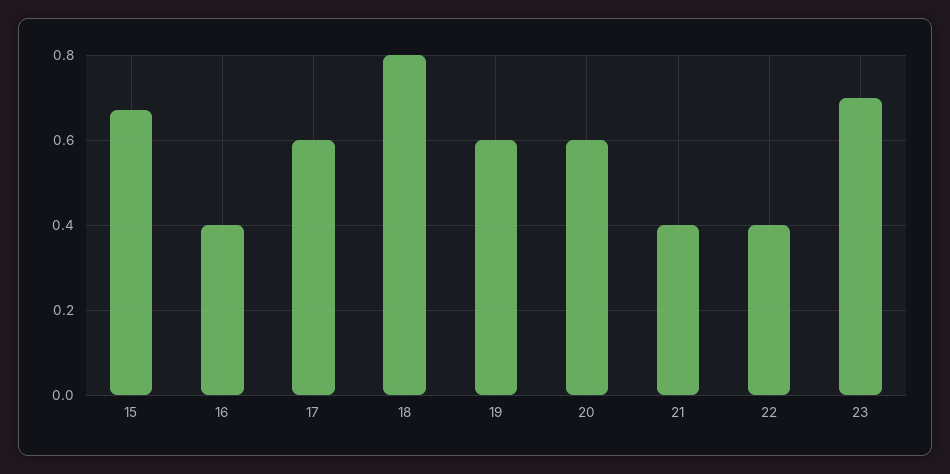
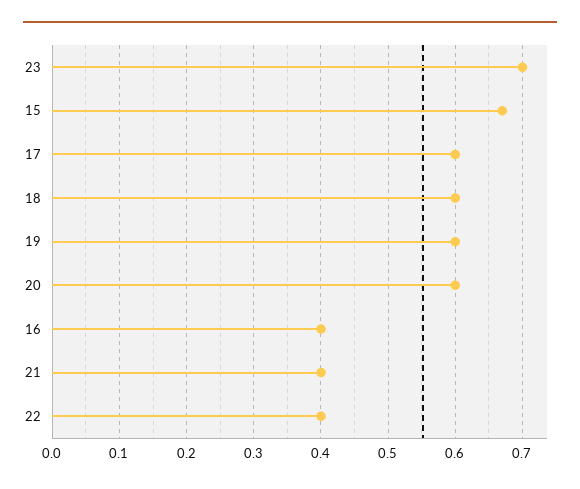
18: 0.8 -> 0.6

